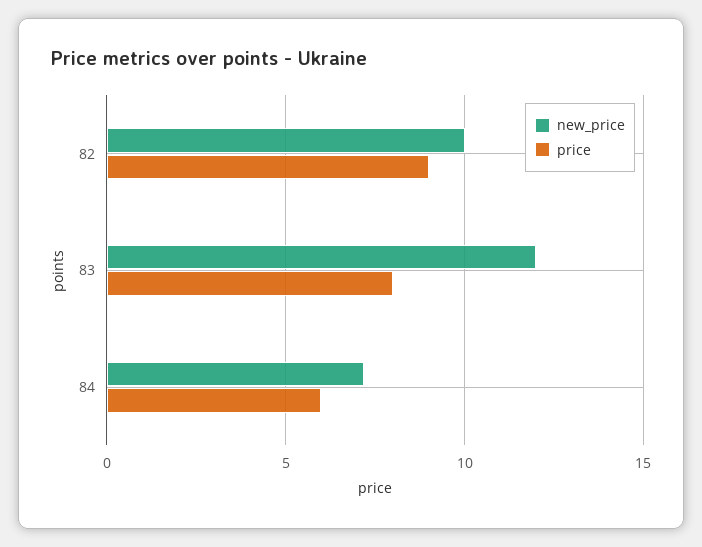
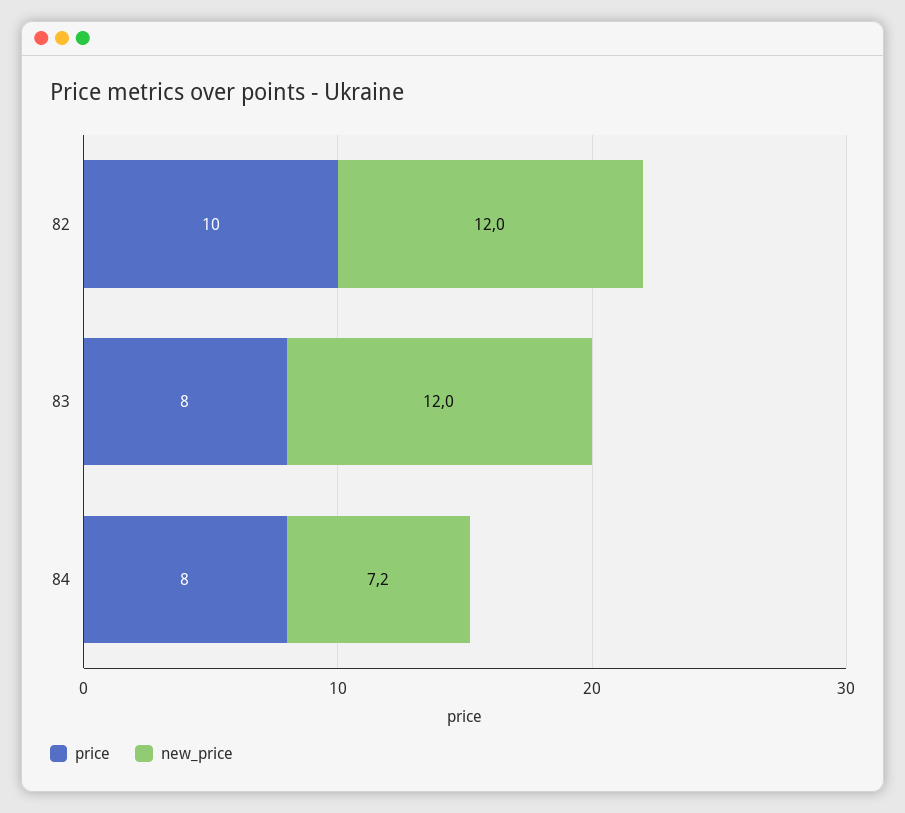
new_price, 82: 10 -> 12
price, 82: 9 -> 10
price, 84: 6 -> 8

